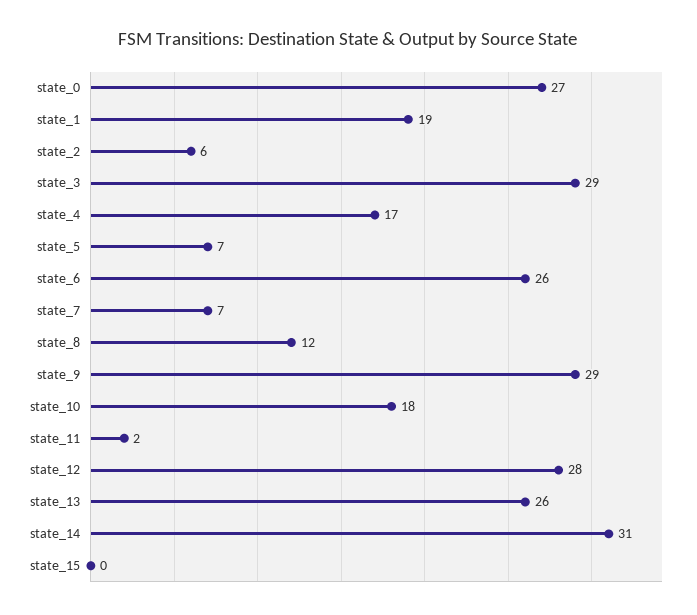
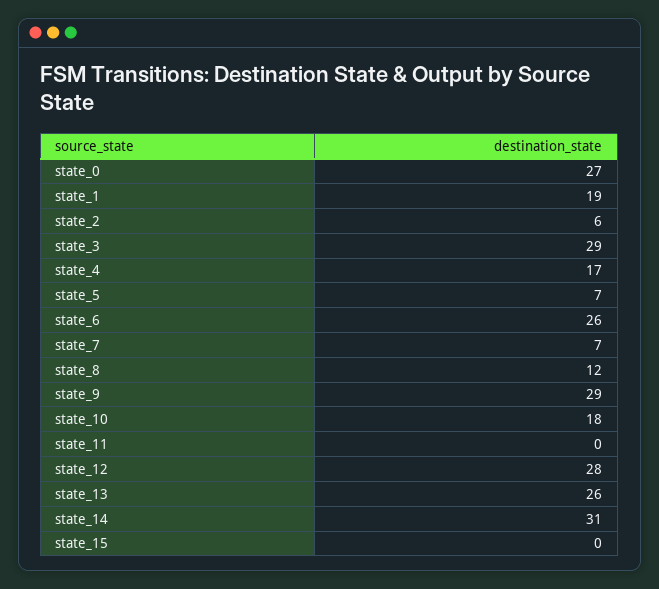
state_11: 2 -> 0

